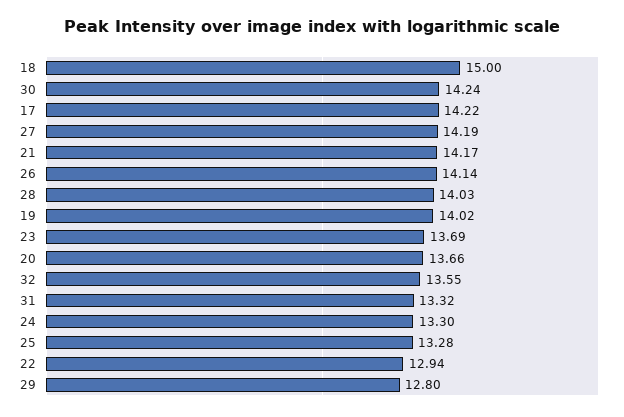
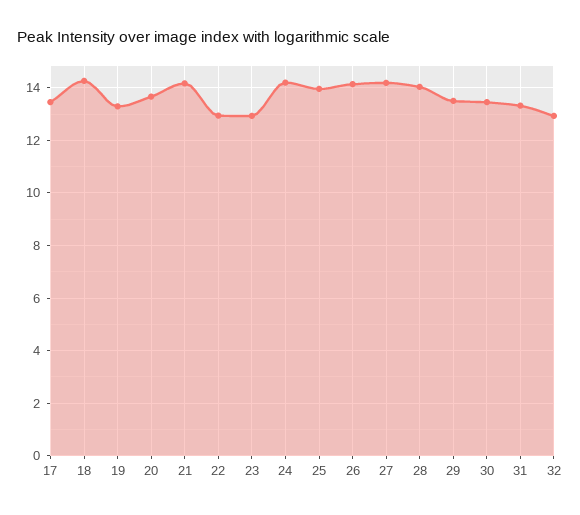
18: 15 -> 14.25
30: 14.24 -> 13.5
17: 14.22 -> 13.5
19: 14.02 -> 13.25
23: 13.69 -> 13
32: 13.55 -> 13
24: 13.3 -> 14.25
25: 13.28 -> 14
29: 12.8 -> 13.5

